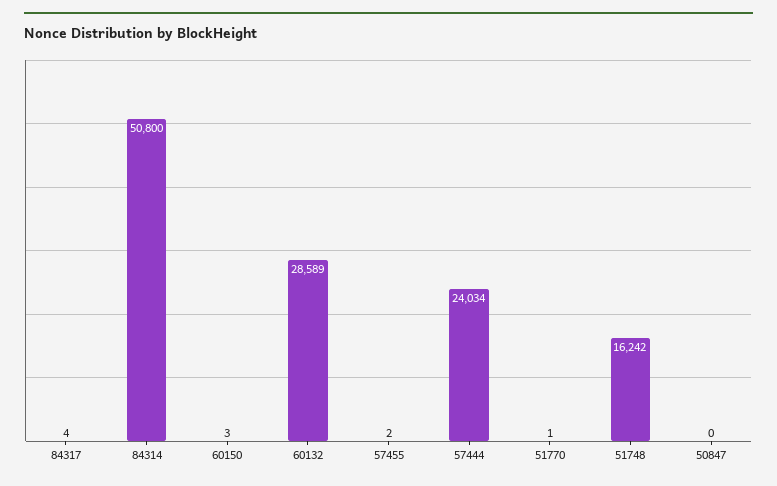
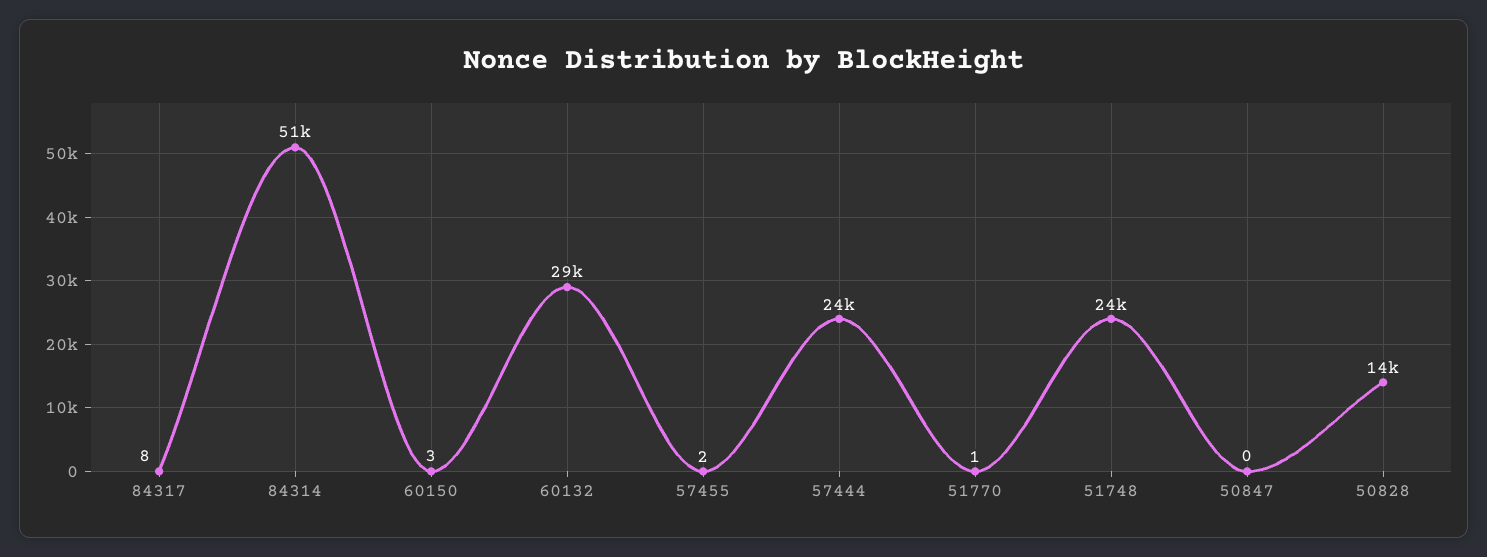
84317: 4 -> 8
51748: 16242 -> 24000
50828: none -> 14000

